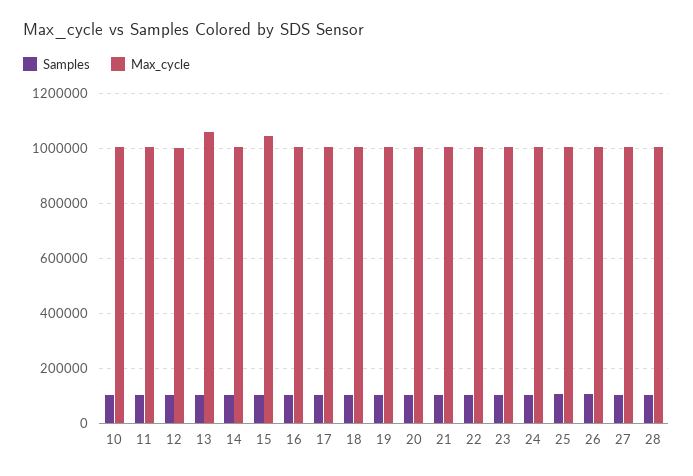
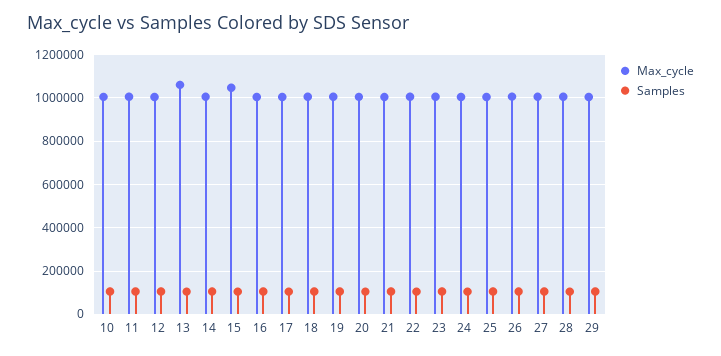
Max_cycle, 29: none -> 1000000
Samples, 29: none -> 100000

